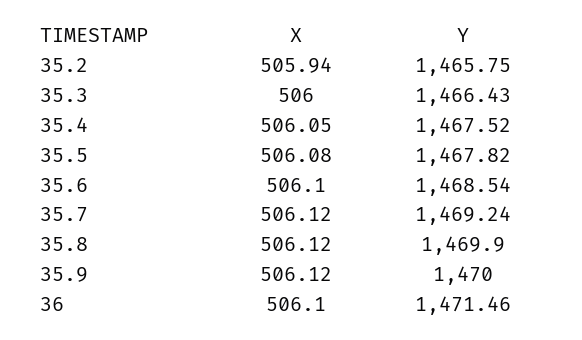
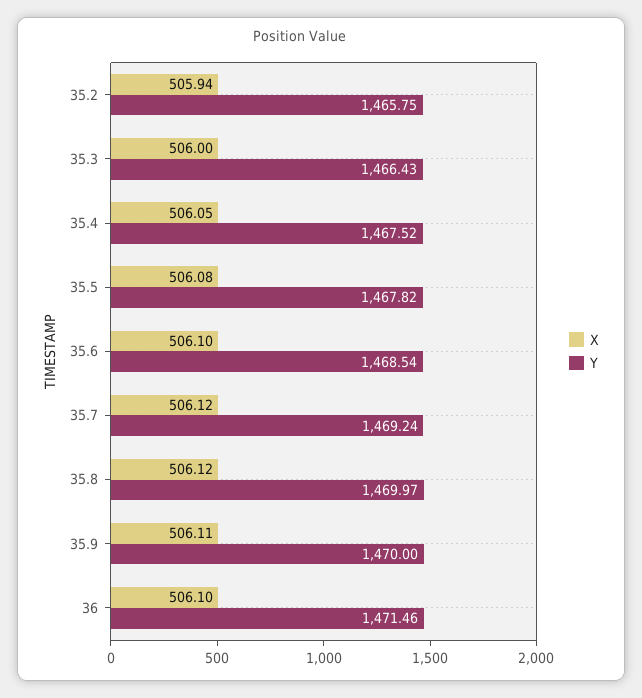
Y, 35.8: 1469.9 -> 1469.97
X, 35.9: 506.12 -> 506.11

